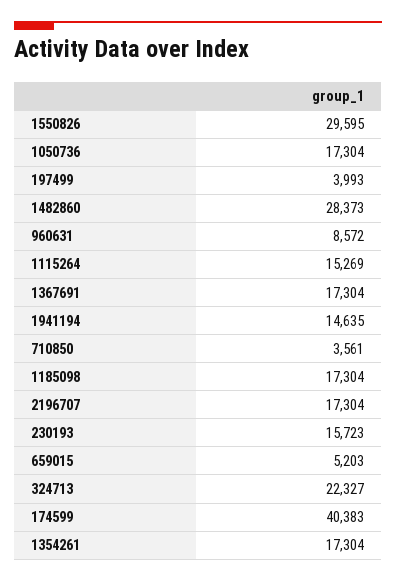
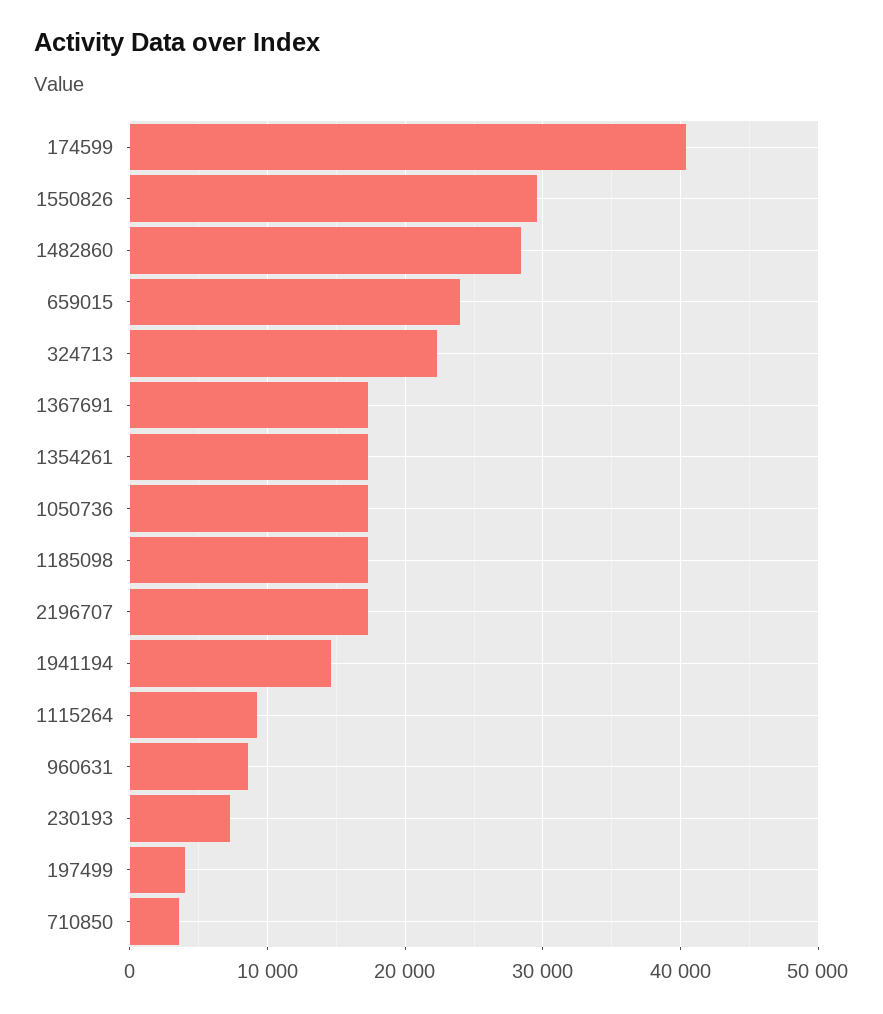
1115264: 15269 -> 9000
230193: 15723 -> 7000
659015: 5203 -> 24000

